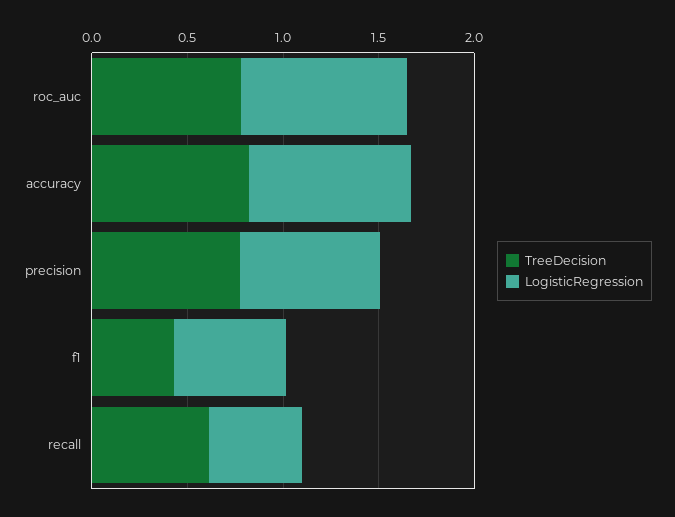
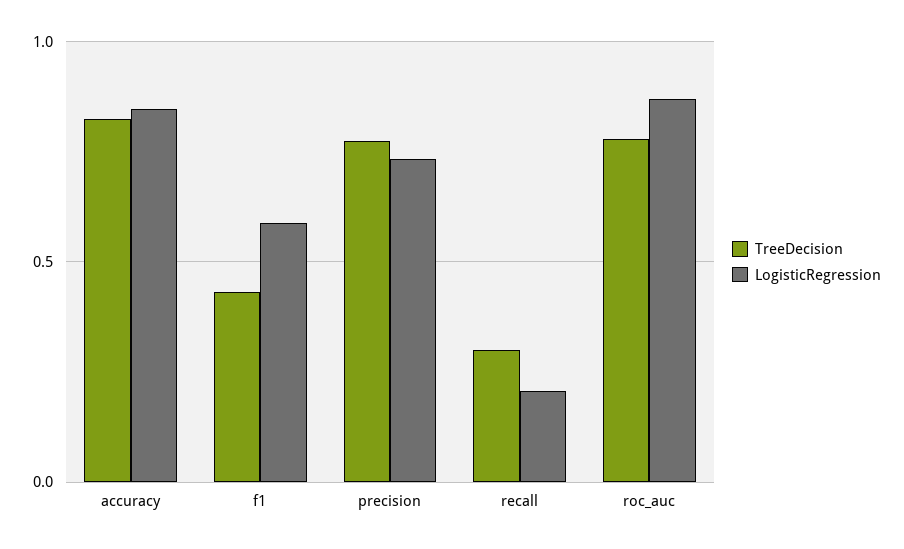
TreeDecision, recall: 0.6 -> 0.3
LogisticRegression, recall: 0.5 -> 0.2

